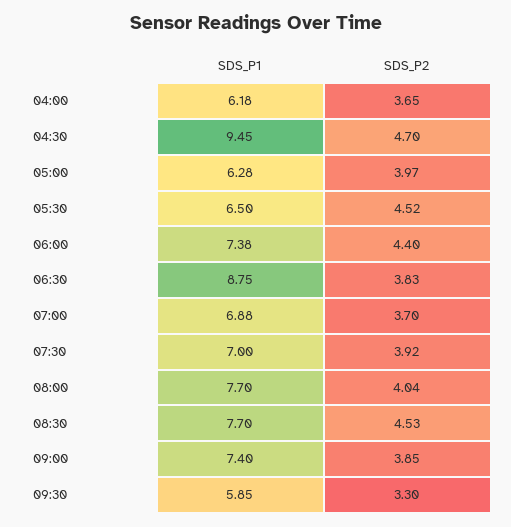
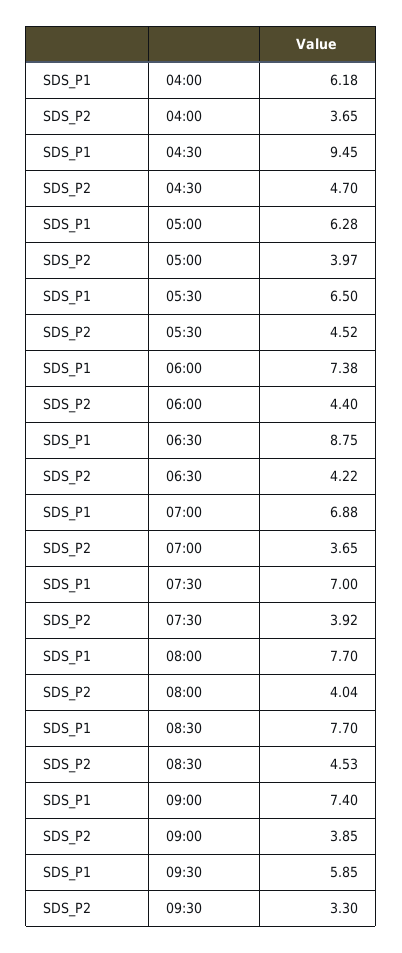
SDS_P2, 06:30: 3.83 -> 4.22
SDS_P2, 07:00: 3.7 -> 3.65

